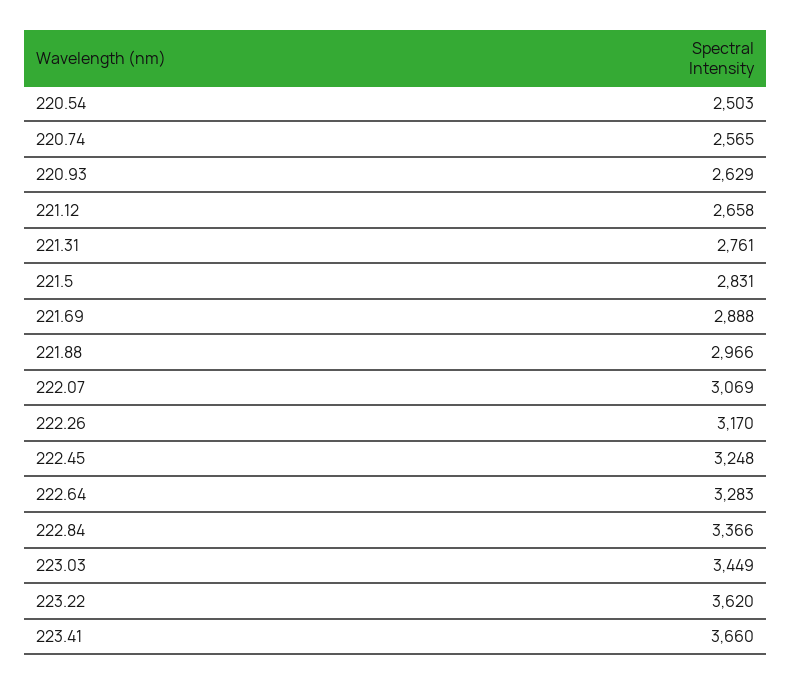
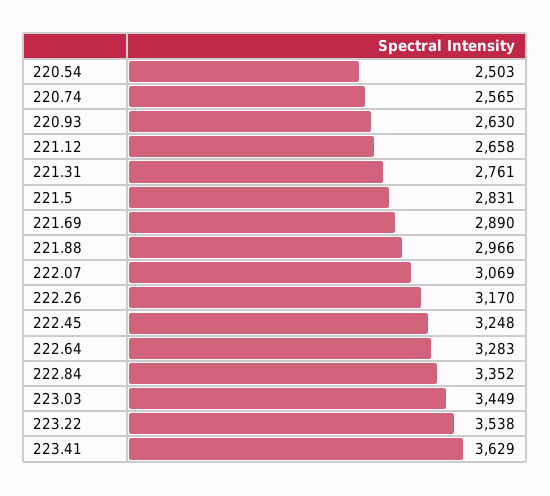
220.93: 2629 -> 2630
221.69: 2888 -> 2890
222.84: 3366 -> 3352
223.22: 3620 -> 3538
223.41: 3660 -> 3629

